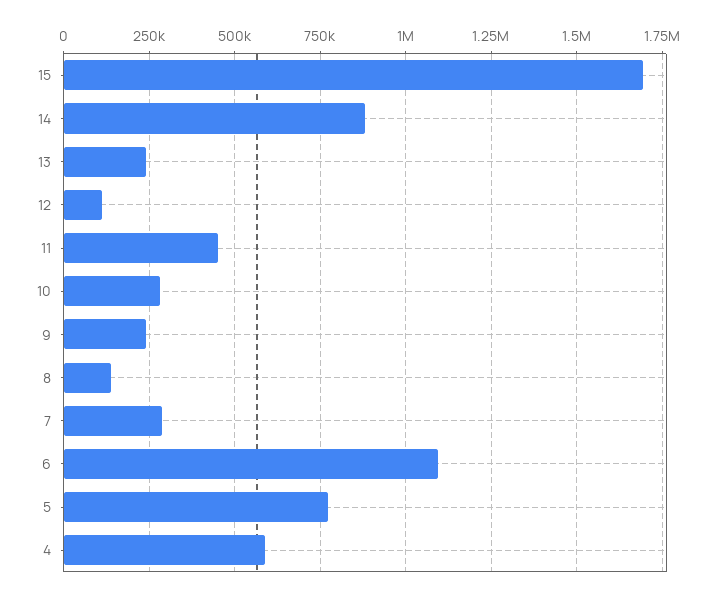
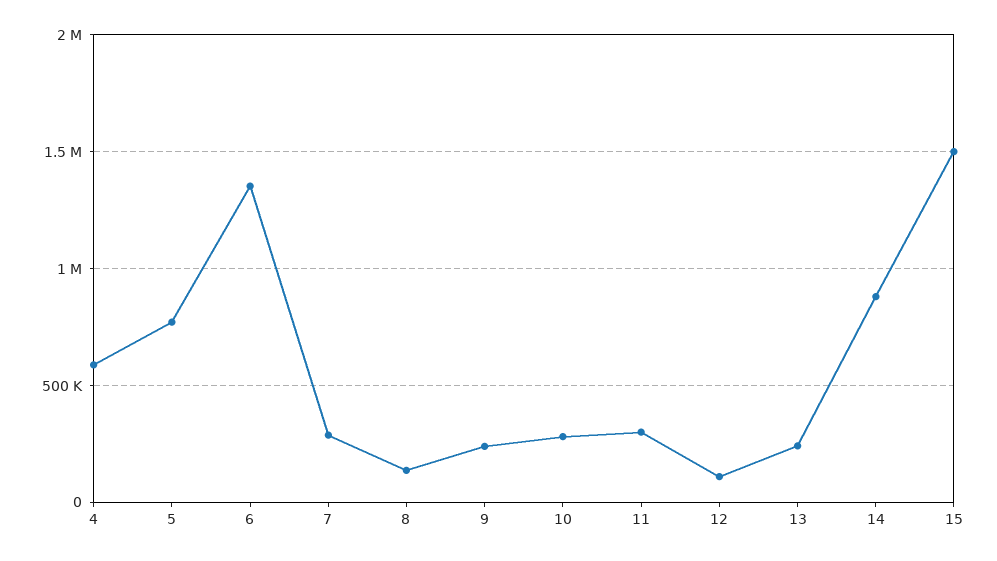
15: 1700000 -> 1500000
11: 450000 -> 300000
6: 1100000 -> 1350000

